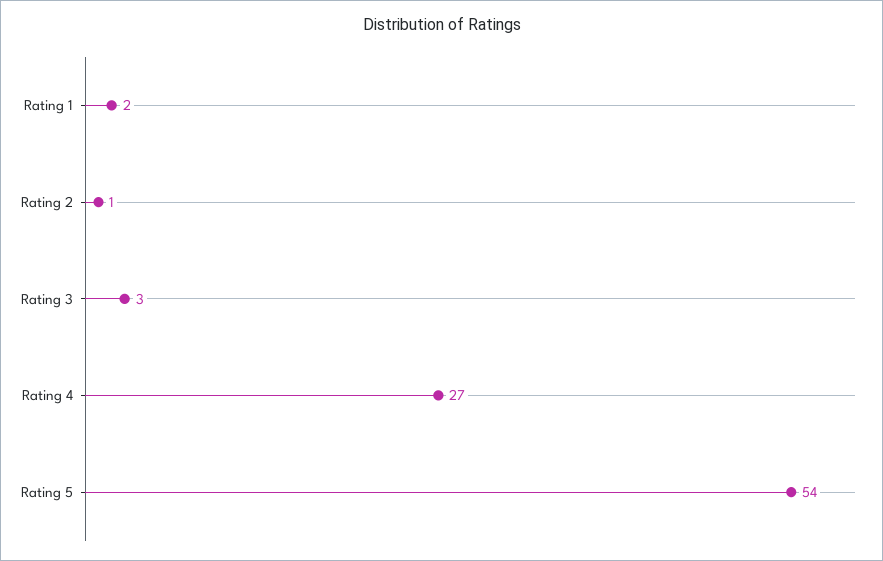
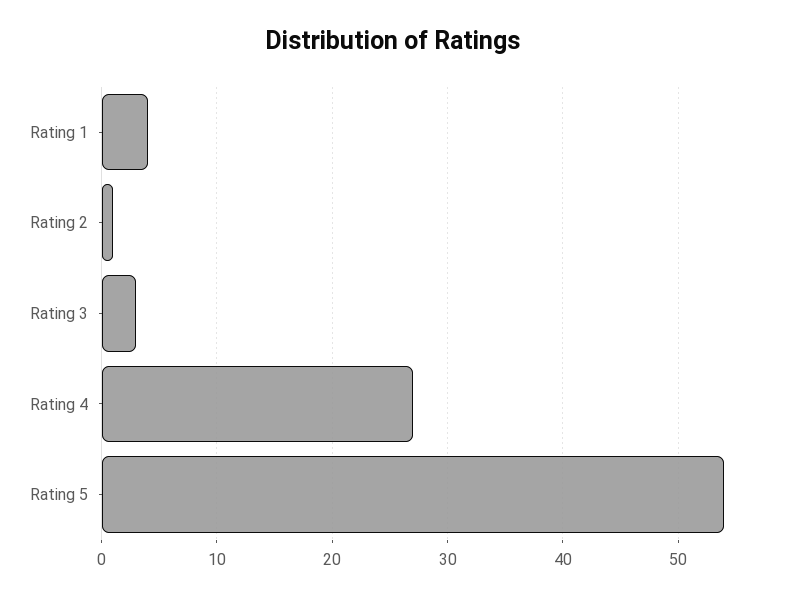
Rating 1: 2 -> 4

